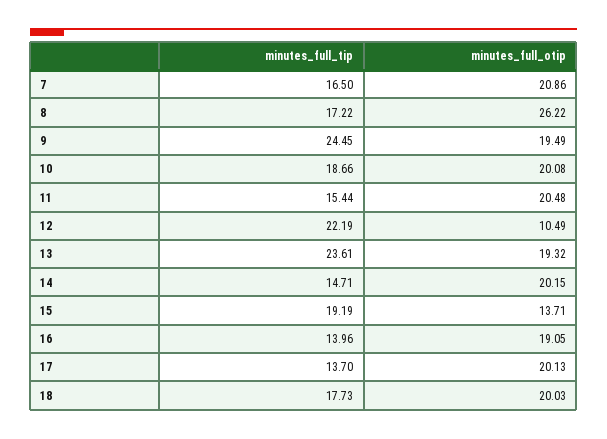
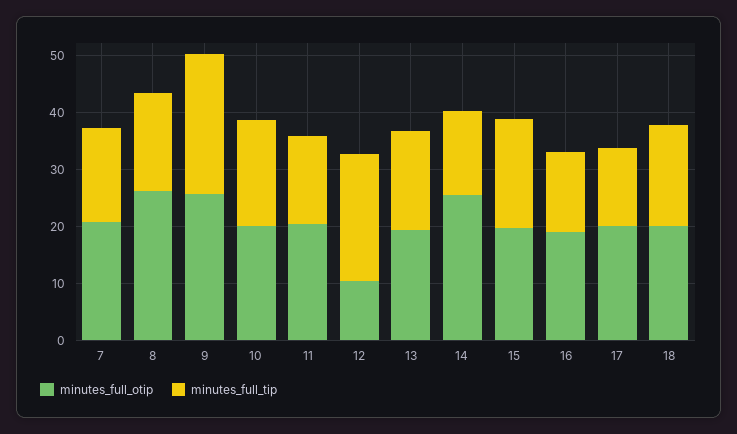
minutes_full_otip, 9: 19.49 -> 26
minutes_full_tip, 13: 23.61 -> 18
minutes_full_otip, 14: 20.15 -> 26
minutes_full_otip, 15: 13.71 -> 20

